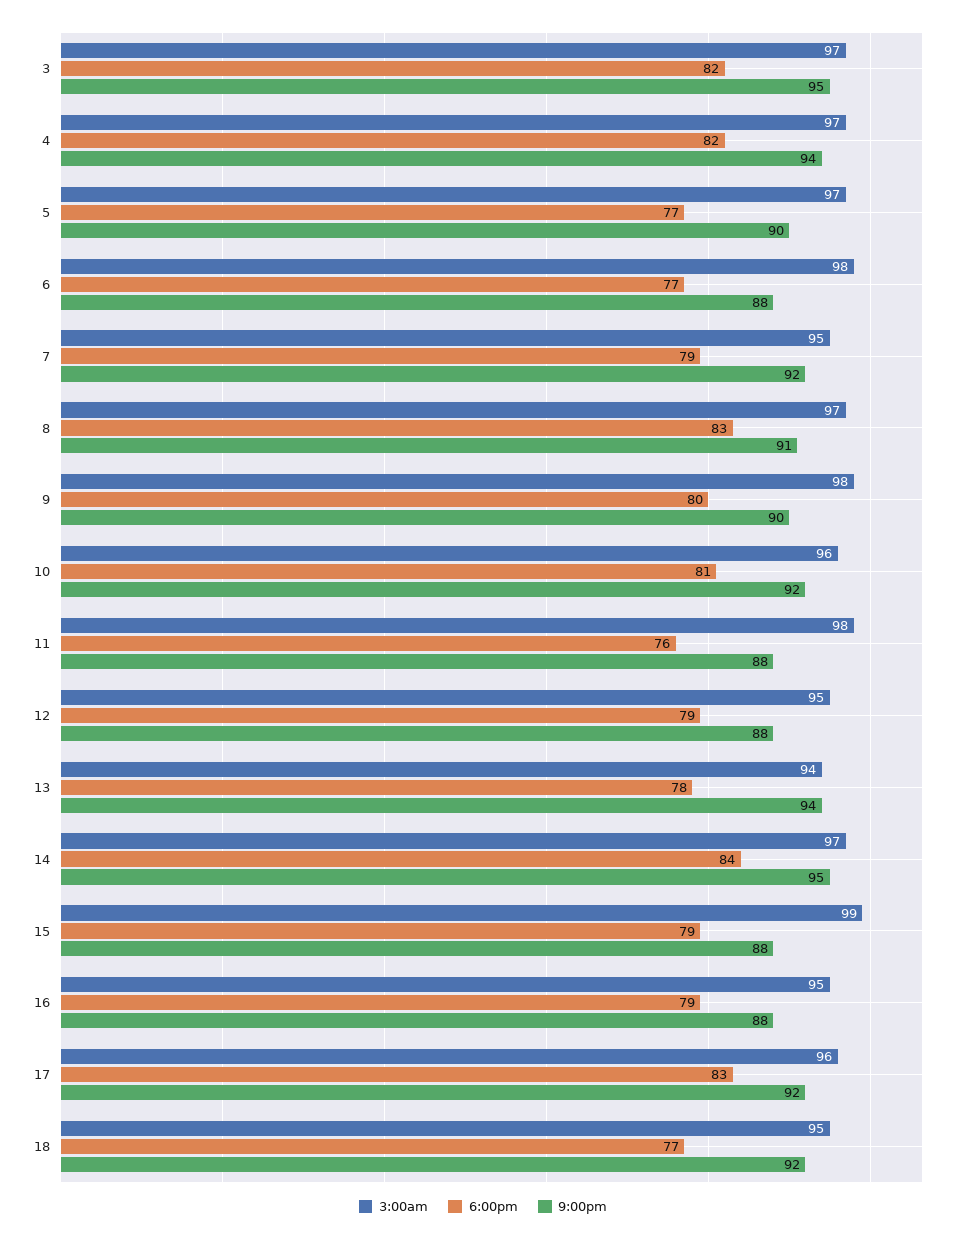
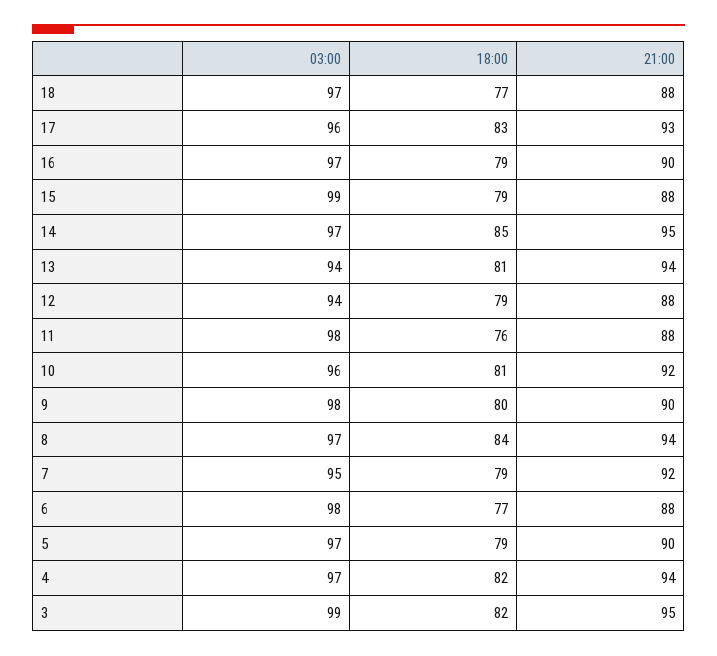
3:00am, 3: 97 -> 99
6:00pm, 5: 77 -> 79
6:00pm, 8: 83 -> 84
9:00pm, 8: 91 -> 94
3:00am, 12: 95 -> 94
6:00pm, 13: 78 -> 81
6:00pm, 14: 84 -> 85
3:00am, 16: 95 -> 97
9:00pm, 16: 88 -> 90
9:00pm, 17: 92 -> 93
3:00am, 18: 95 -> 97
9:00pm, 18: 92 -> 88

